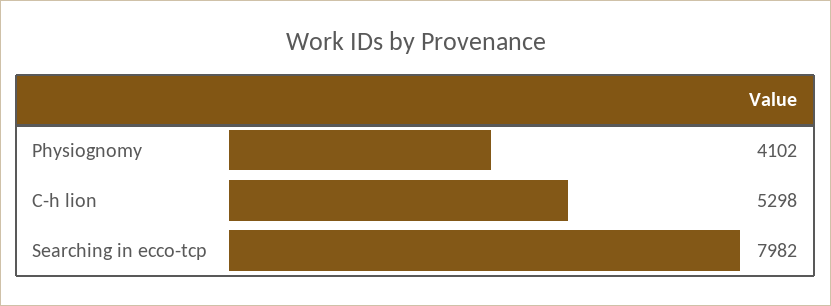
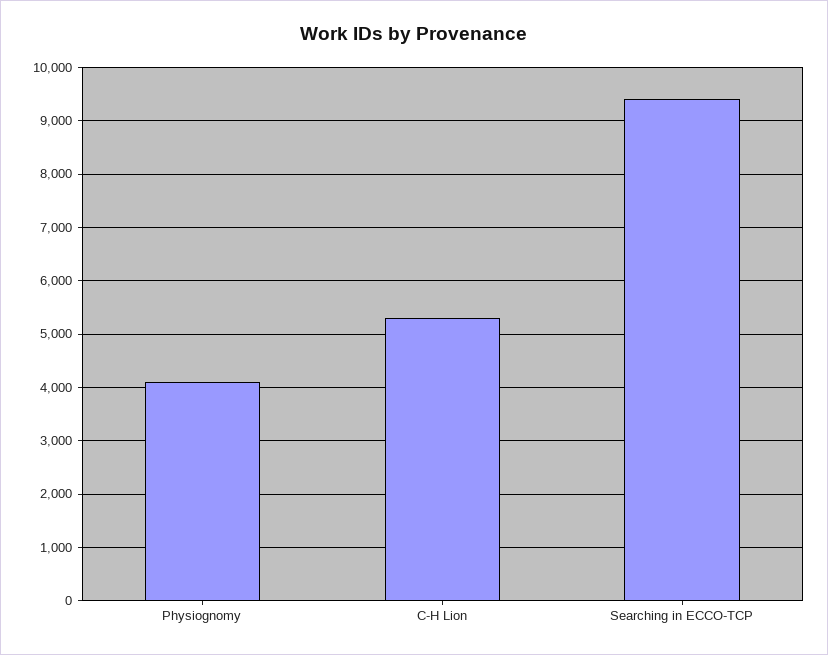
Searching in ecco-tcp: 7982 -> 9400

